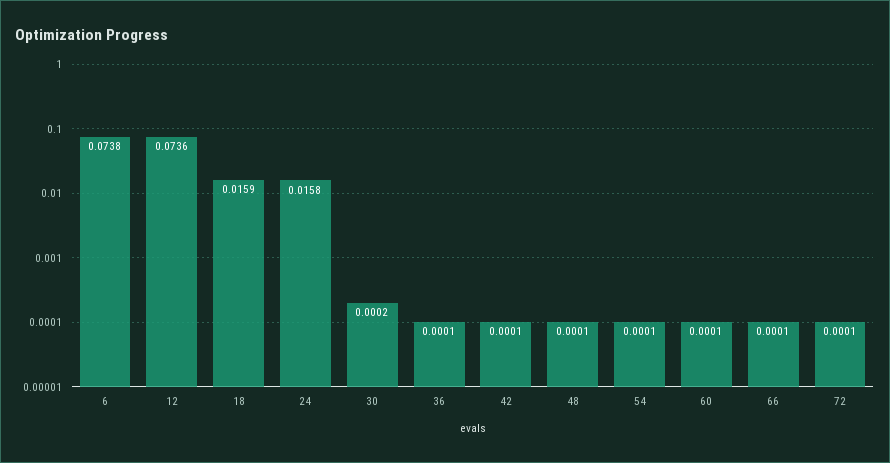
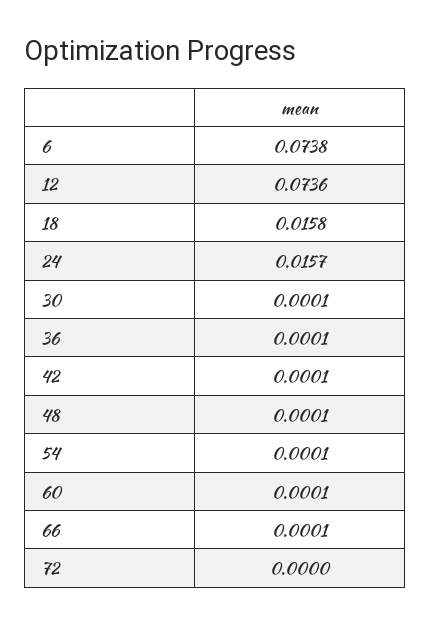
18: 0.0159 -> 0.0158
24: 0.0158 -> 0.0157
30: 0.0002 -> 0.0001
72: 0.0001 -> 0

